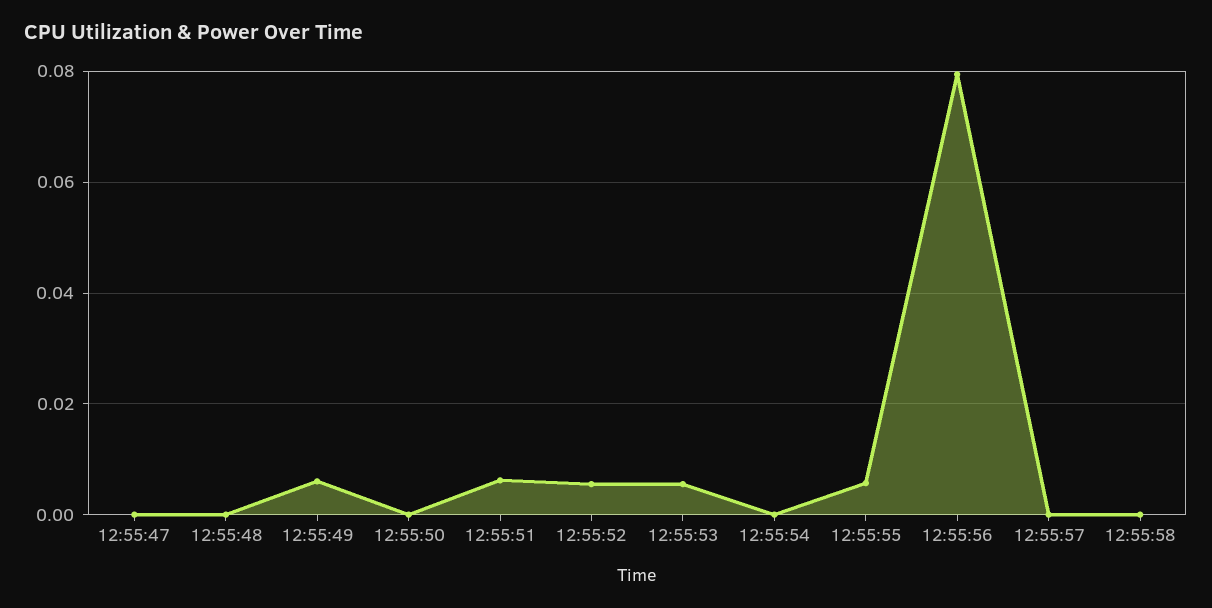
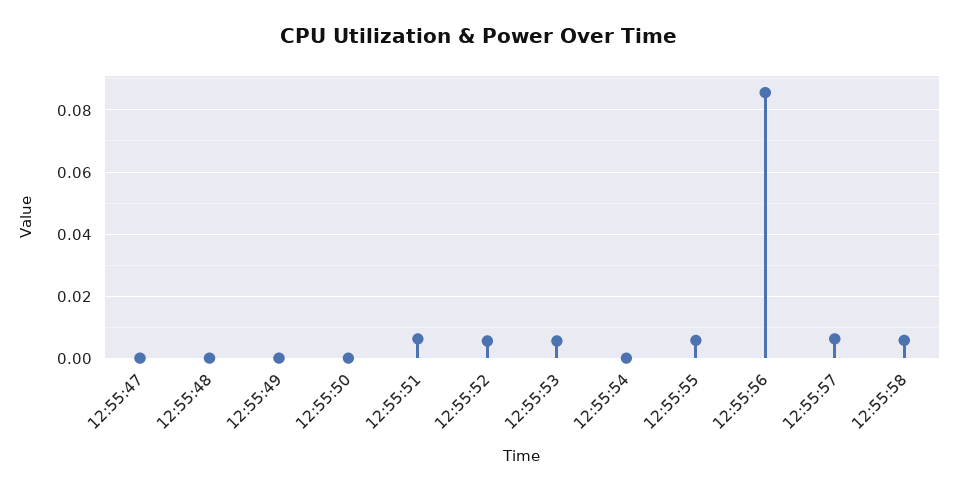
12:55:49: 0.006 -> 0
12:55:56: 0.08 -> 0.086
12:55:57: 0 -> 0.006
12:55:58: 0 -> 0.006

